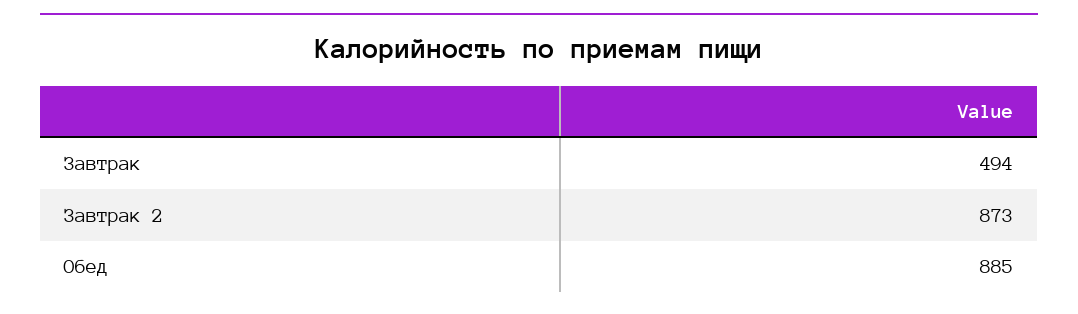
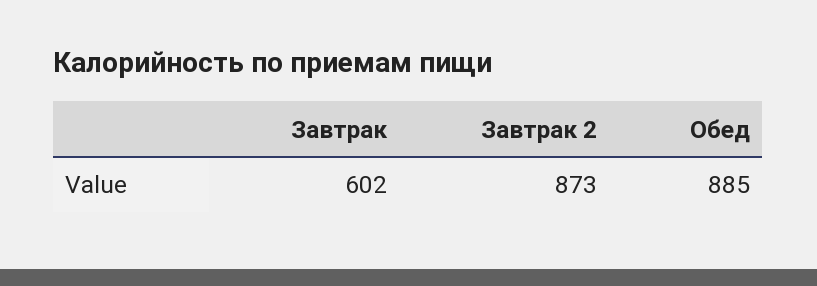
Завтрак: 494 -> 602

